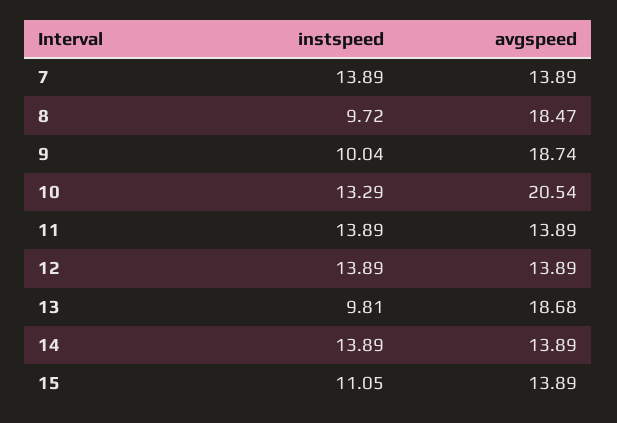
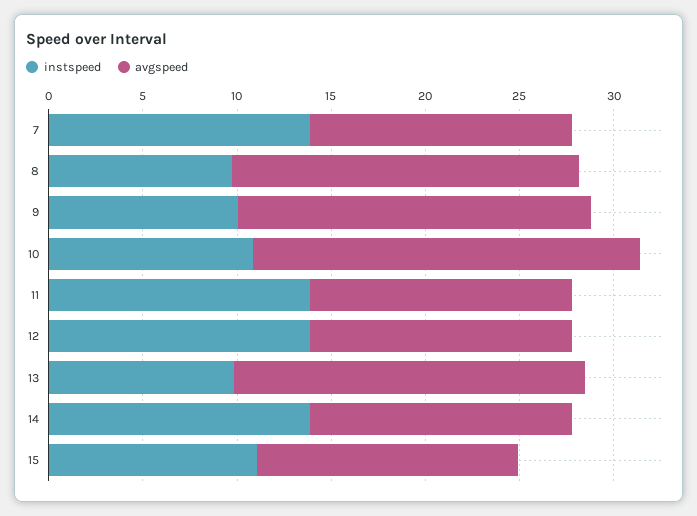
instspeed, 10: 13.29 -> 11

